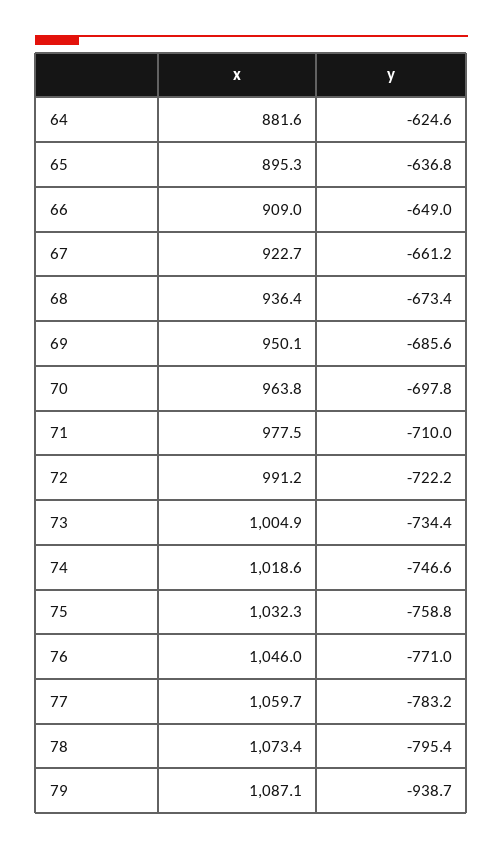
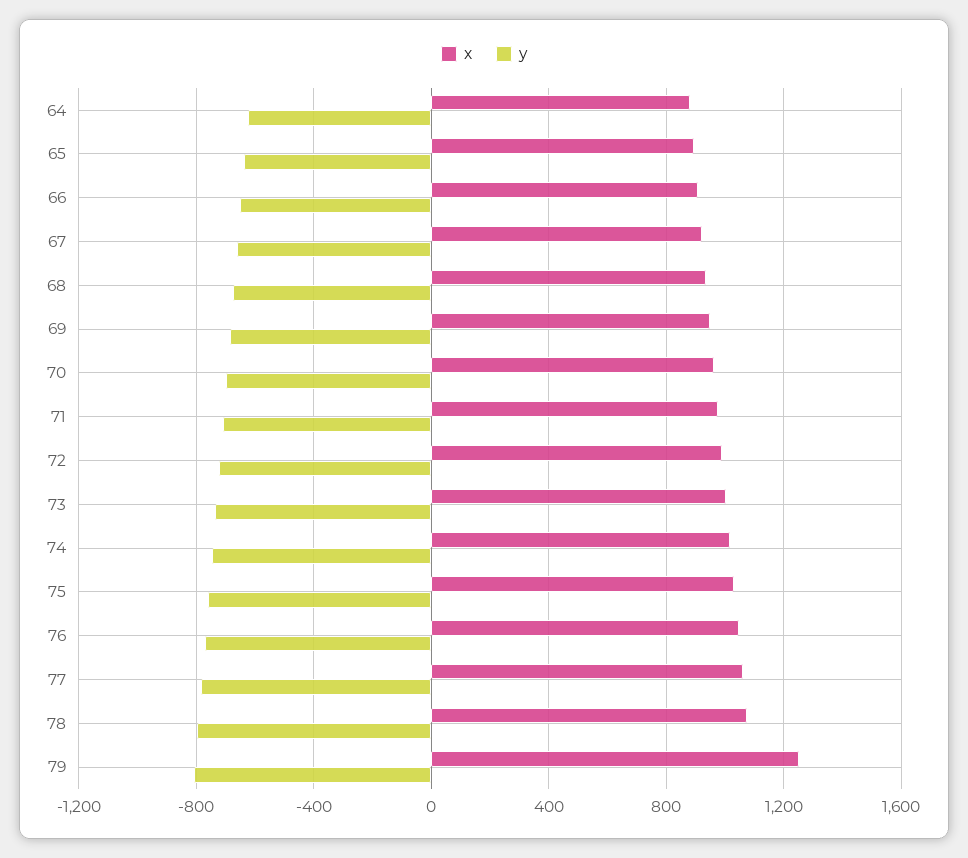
x, 79: 1087.1 -> 1250
y, 79: -938.7 -> -800

